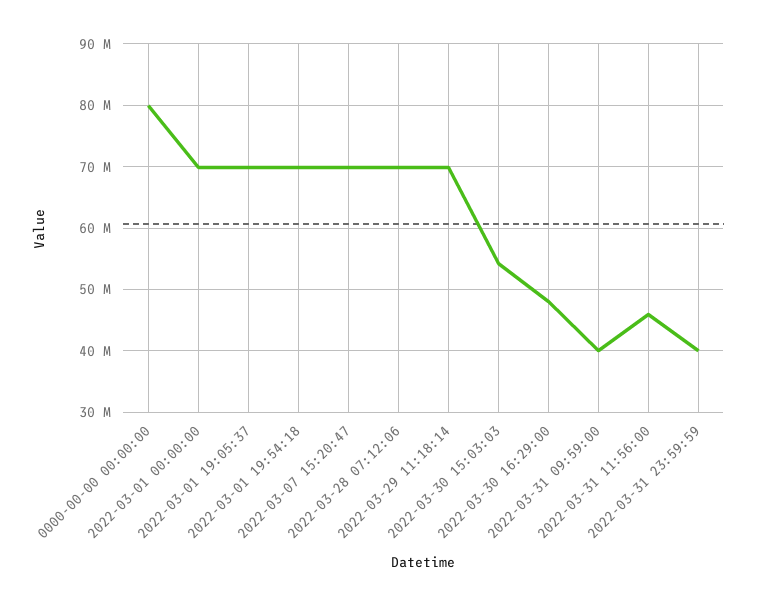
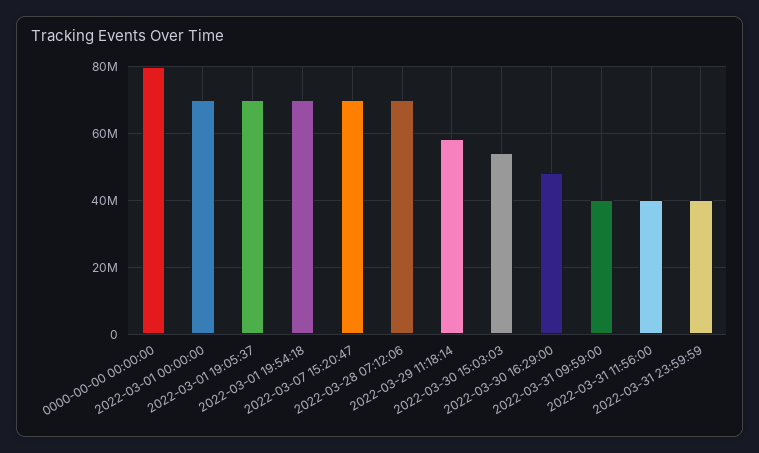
2022-03-29 11:18:14: 70000000 -> 58000000
2022-03-31 11:56:00: 46000000 -> 40000000

